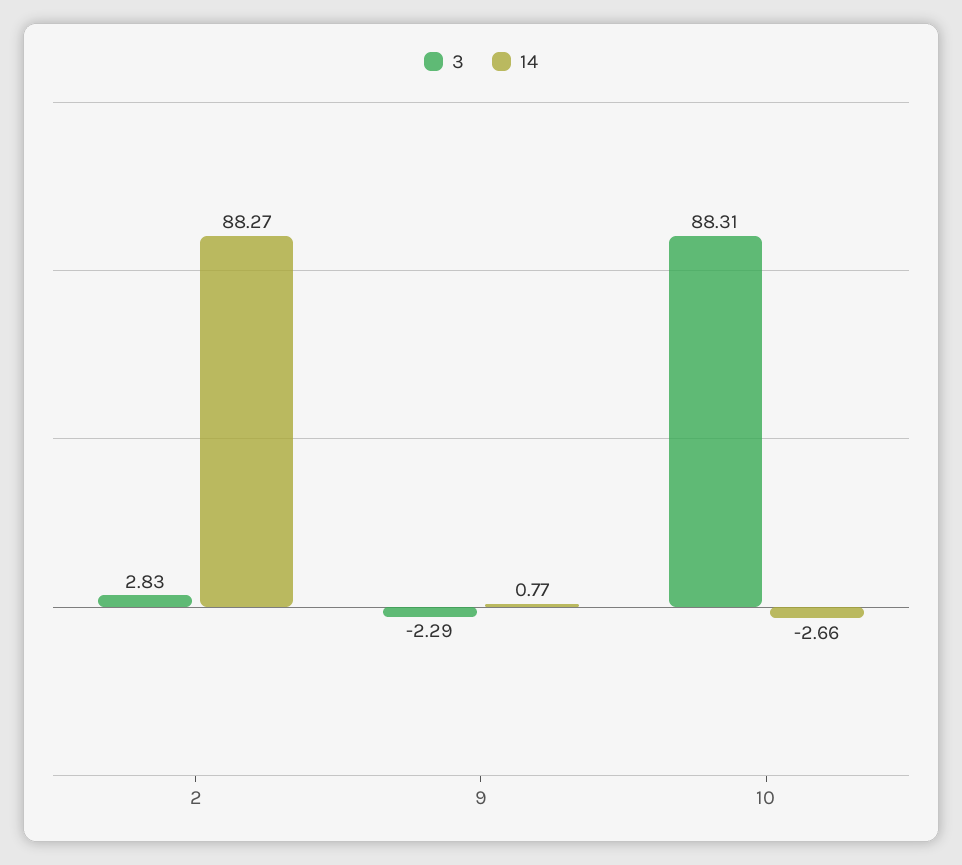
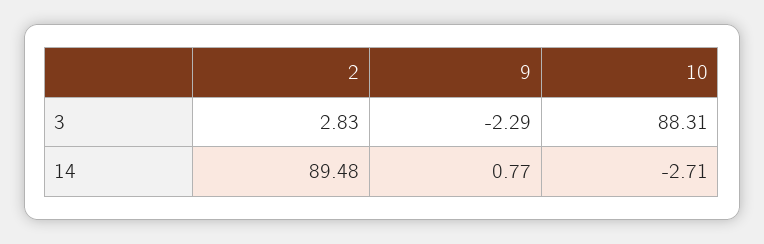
14, 2: 88.27 -> 89.48
14, 10: -2.66 -> -2.71

